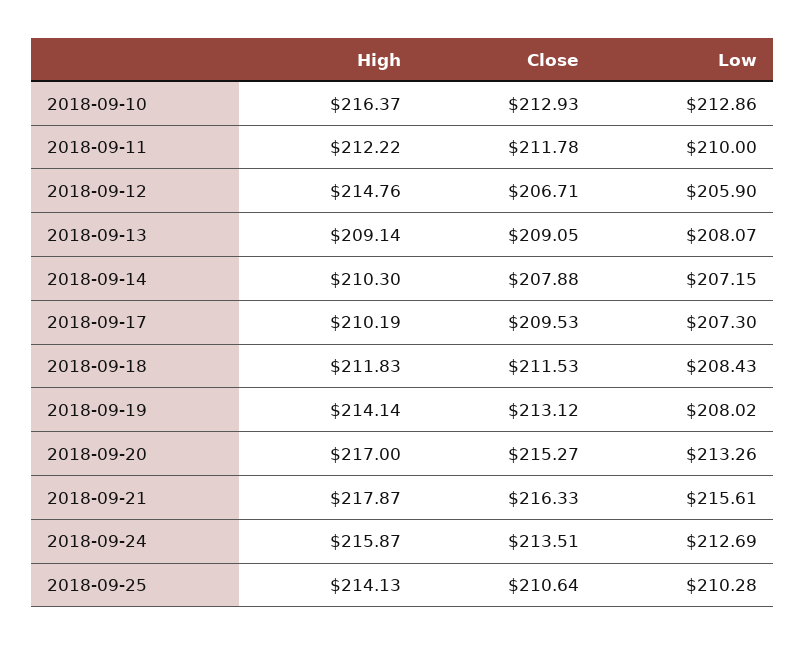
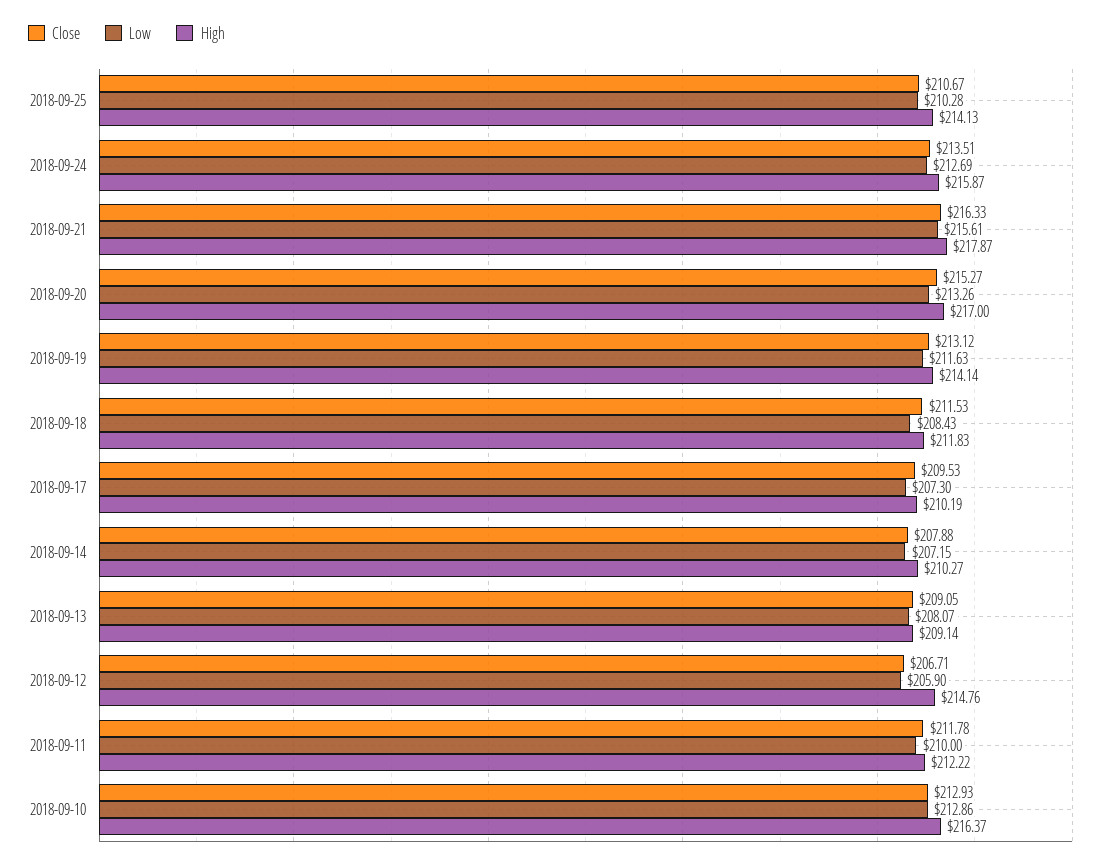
High, 2018-09-14: 210.3 -> 210.27
Low, 2018-09-19: 208.02 -> 211.63
Close, 2018-09-25: 210.64 -> 210.67

